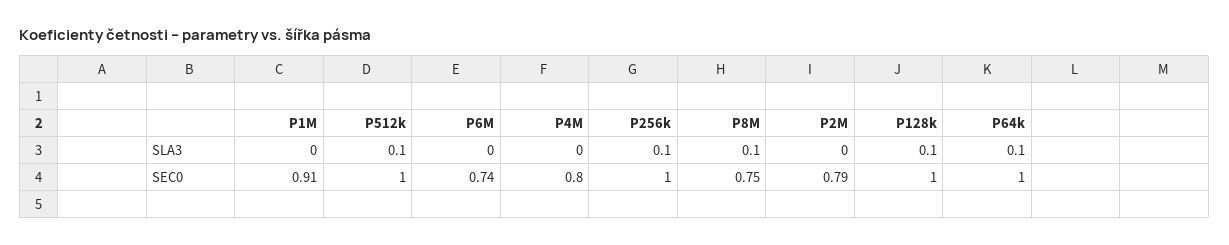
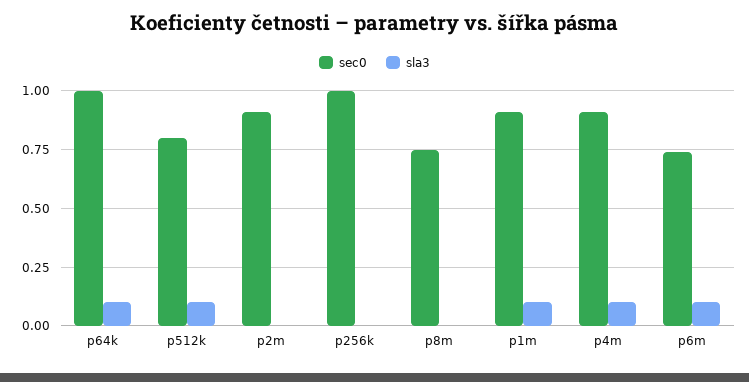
SLA3, P1M: 0 -> 0.1
SLA3, P6M: 0 -> 0.1
SLA3, P4M: 0 -> 0.1
SLA3, P256k: 0.1 -> 0
SLA3, P8M: 0.1 -> 0
SLA3, P128k: 0.1 -> none
SEC0, P512k: 1 -> 0.8
SEC0, P4M: 0.8 -> 0.9
SEC0, P2M: 0.79 -> 0.9
SEC0, P128k: 1 -> none

